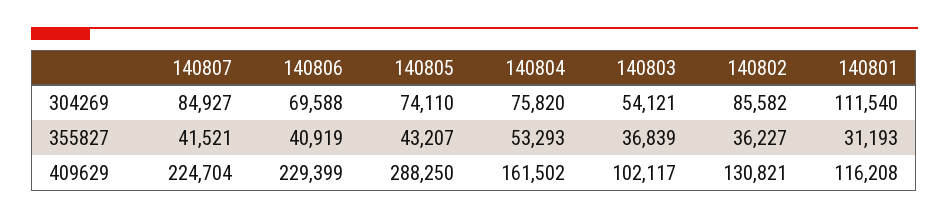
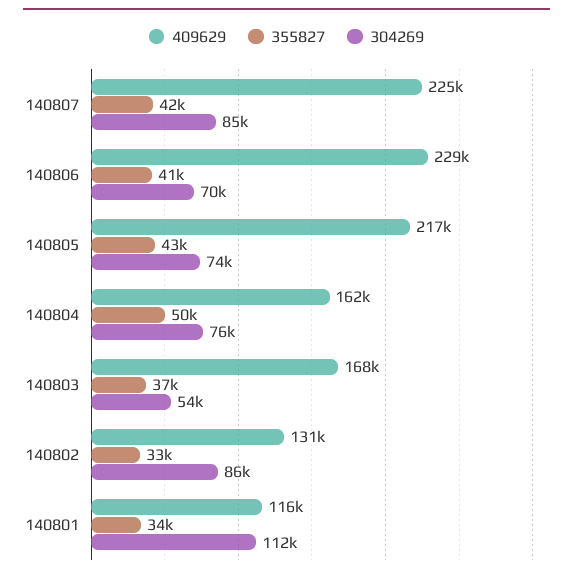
355827, 140804: 53293 -> 50000
355827, 140802: 36227 -> 33000
355827, 140801: 31193 -> 34000
409629, 140805: 288250 -> 217000
409629, 140803: 102117 -> 168000

